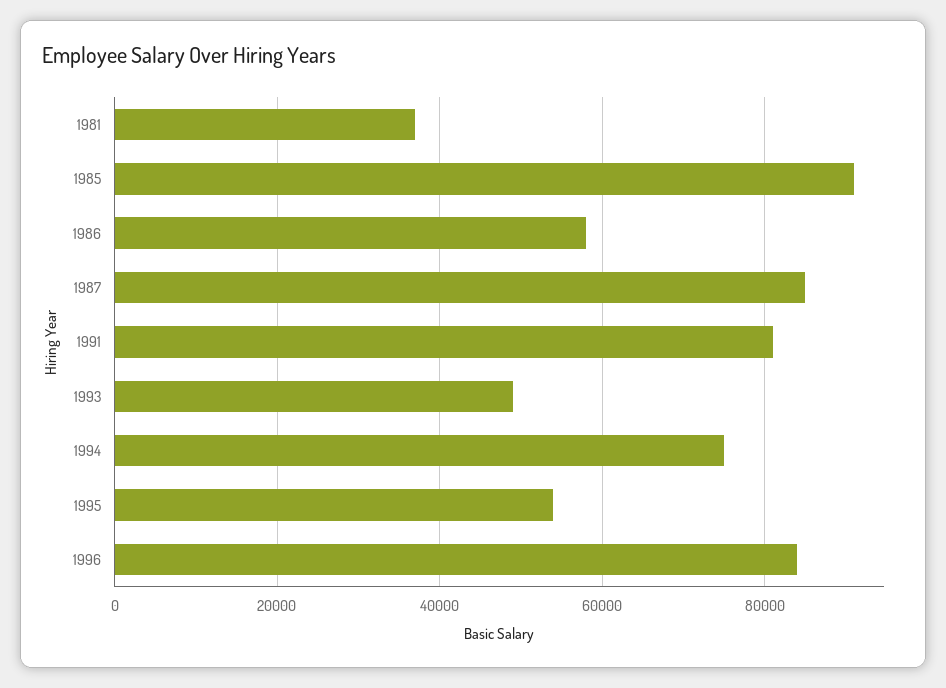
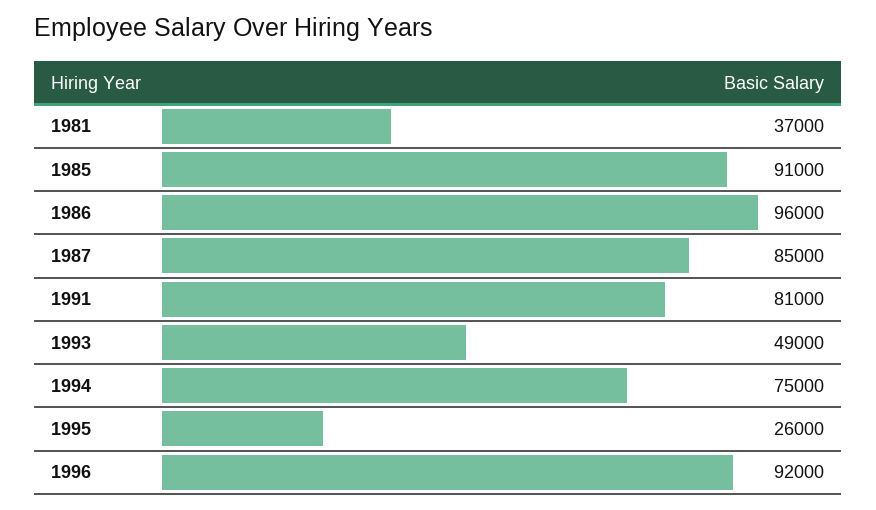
1986: 58000 -> 96000
1995: 54000 -> 26000
1996: 84000 -> 92000

